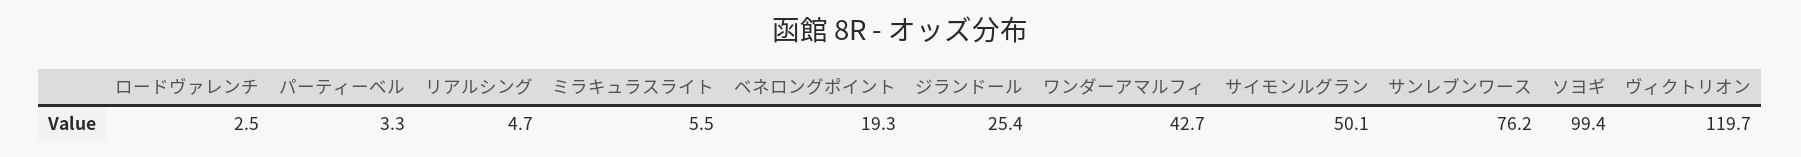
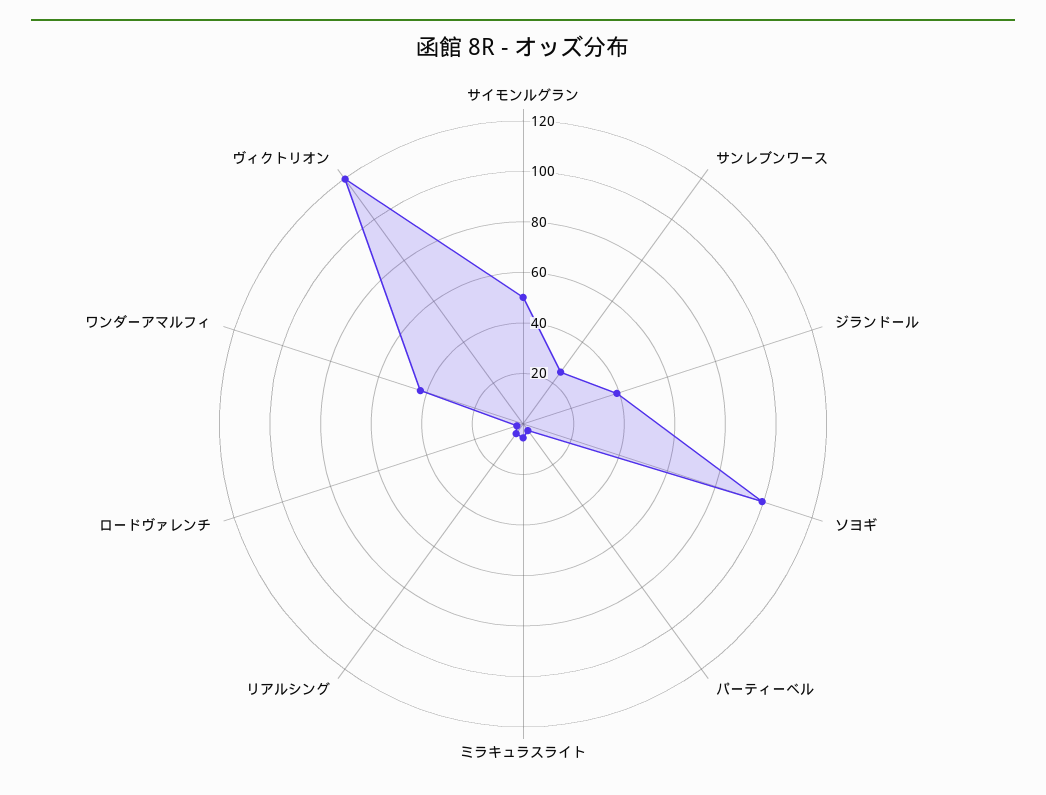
ベネロングポイント: 19.3 -> none
ジランドール: 25.4 -> 40
サンレブンワース: 76.2 -> 25

